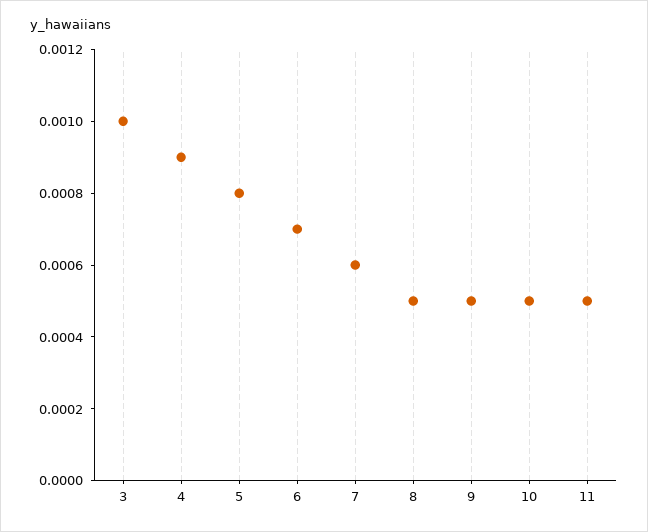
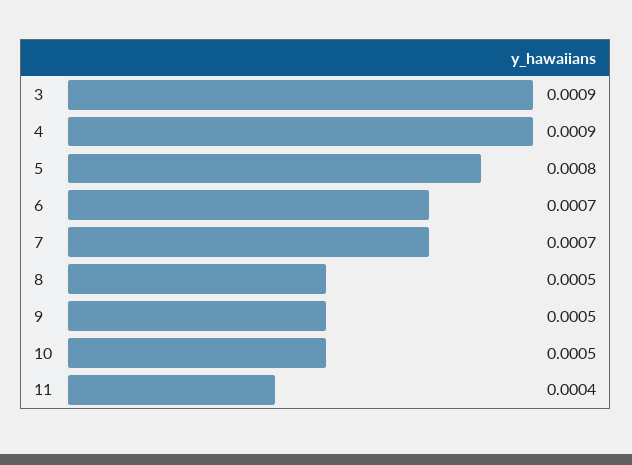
3: 0.001 -> 0.0009
7: 0.0006 -> 0.0007
11: 0.0005 -> 0.0004

